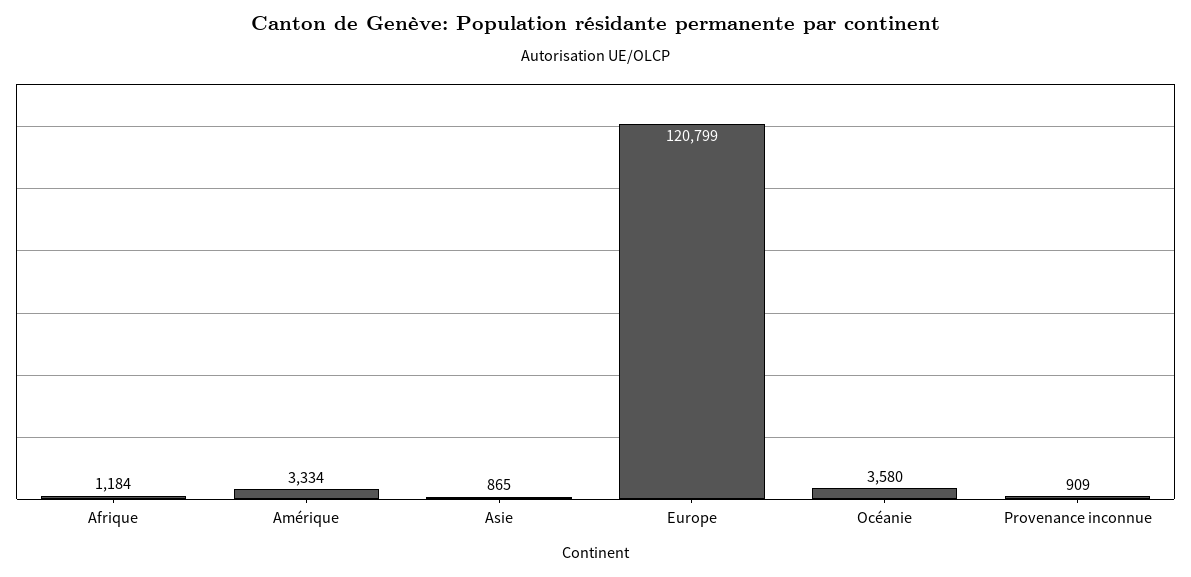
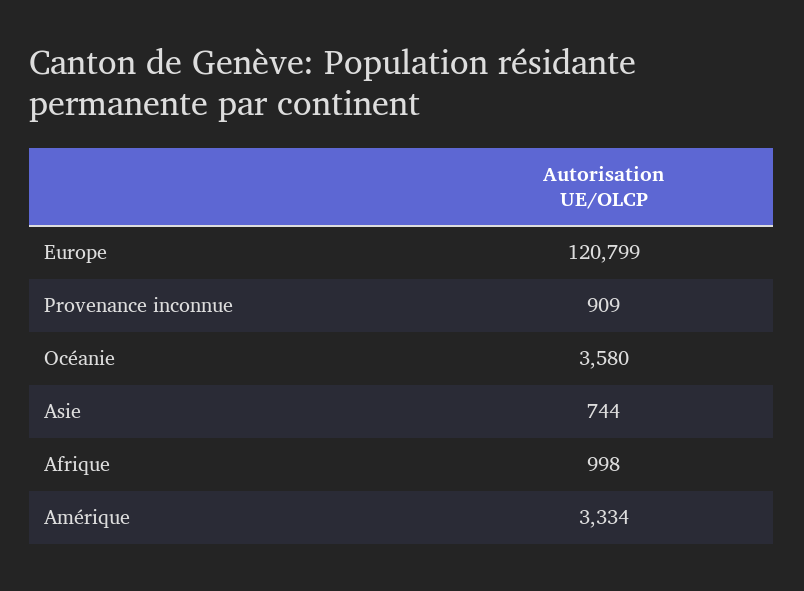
Afrique: 1184 -> 998
Asie: 865 -> 744

